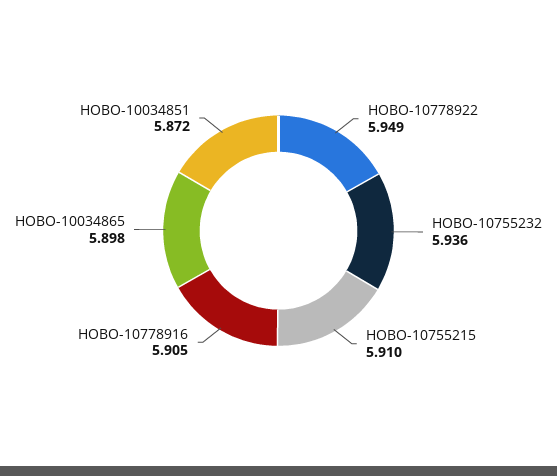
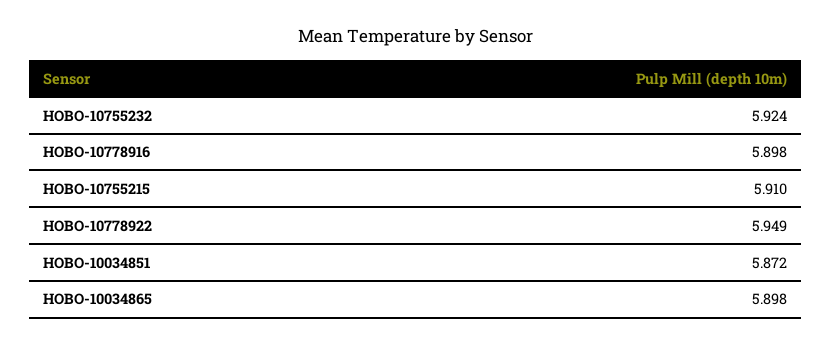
HOBO-10755232: 5.936 -> 5.924
HOBO-10778916: 5.905 -> 5.898

